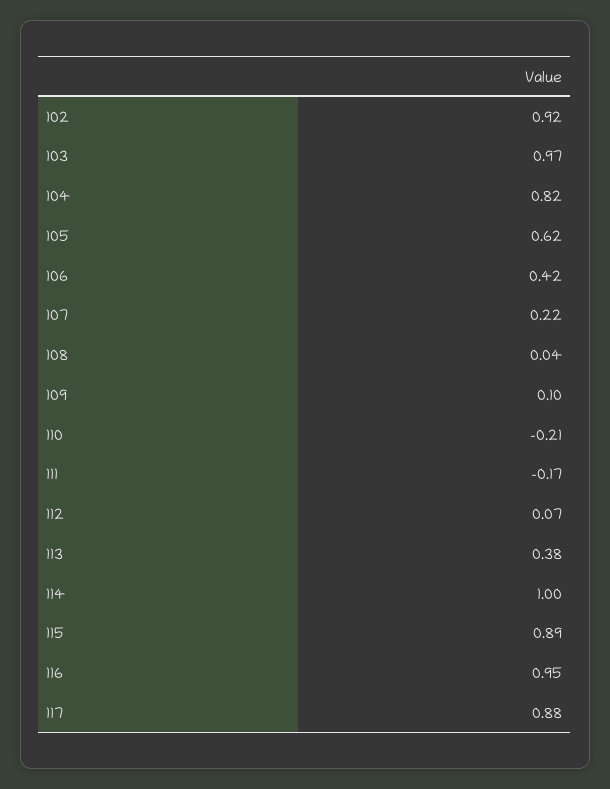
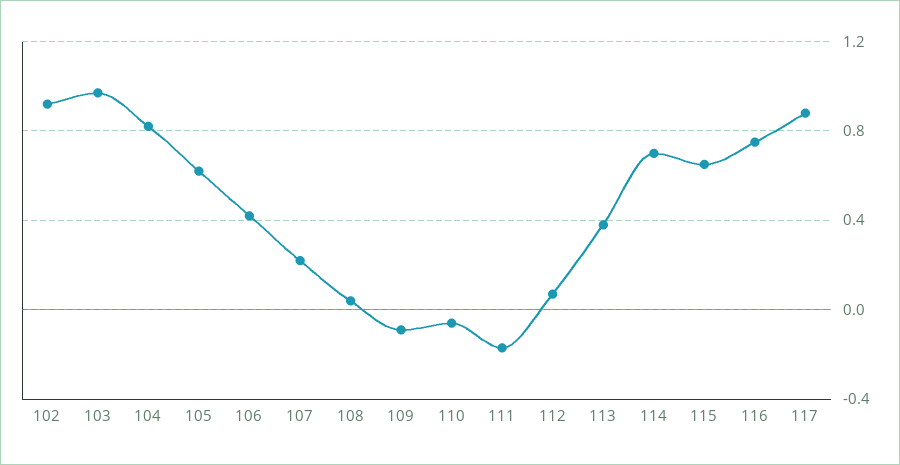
109: 0.1 -> -0.1
110: -0.21 -> -0.05
114: 1 -> 0.7
115: 0.89 -> 0.65
116: 0.95 -> 0.75

